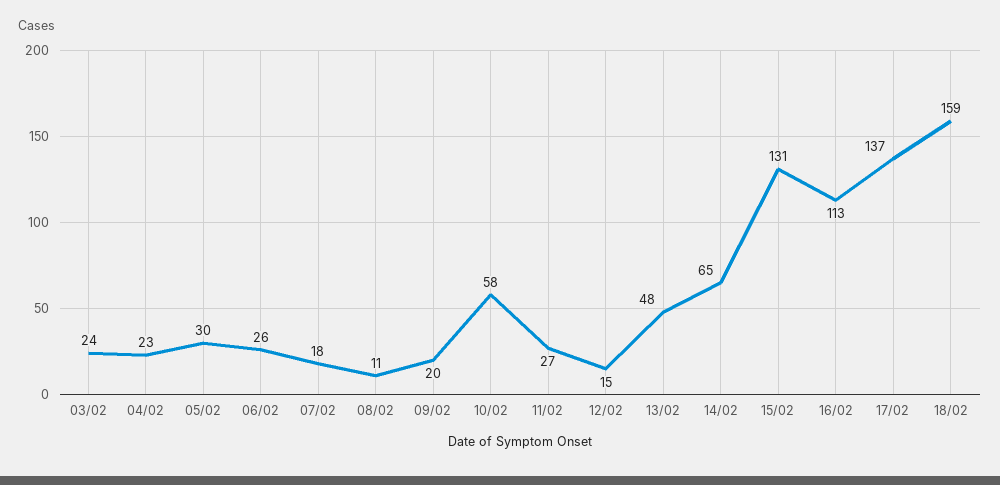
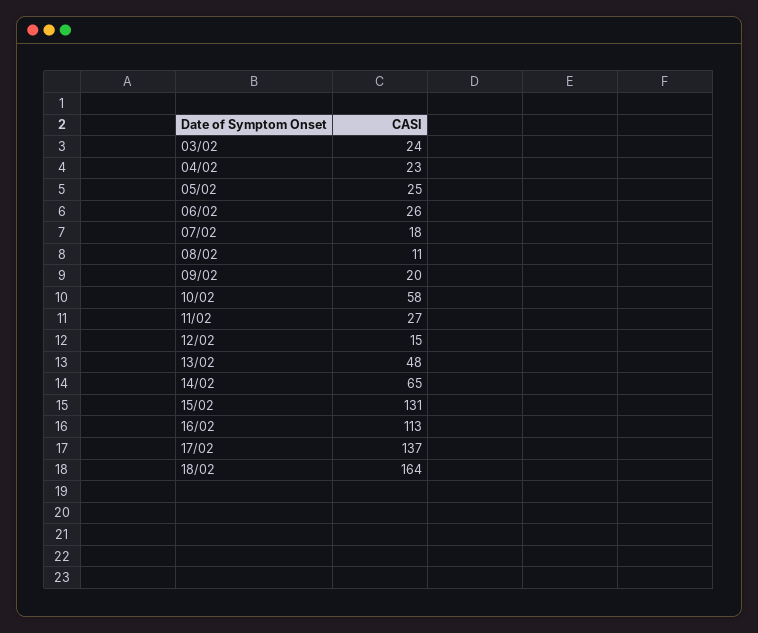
05/02: 30 -> 25
18/02: 159 -> 164

